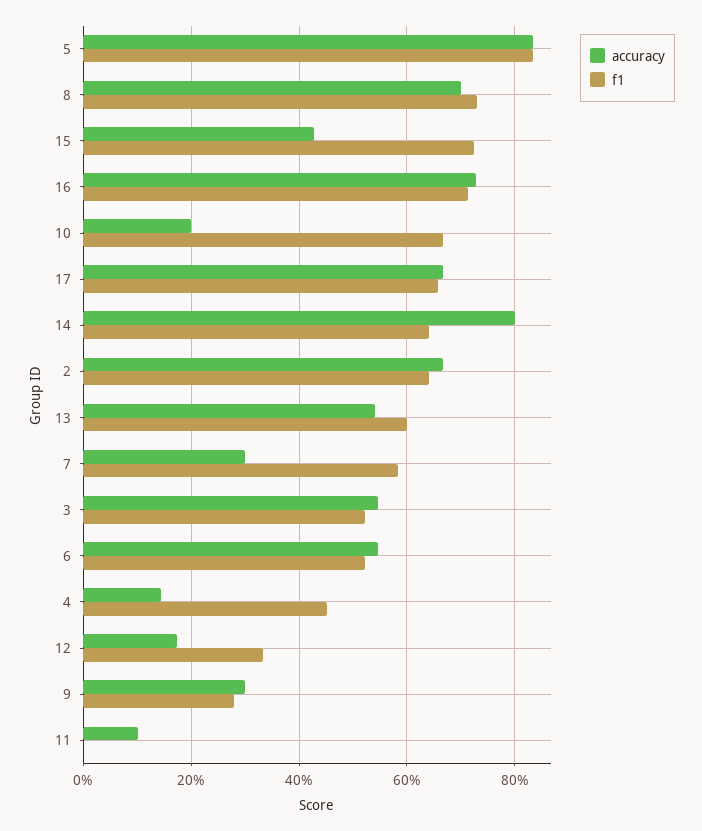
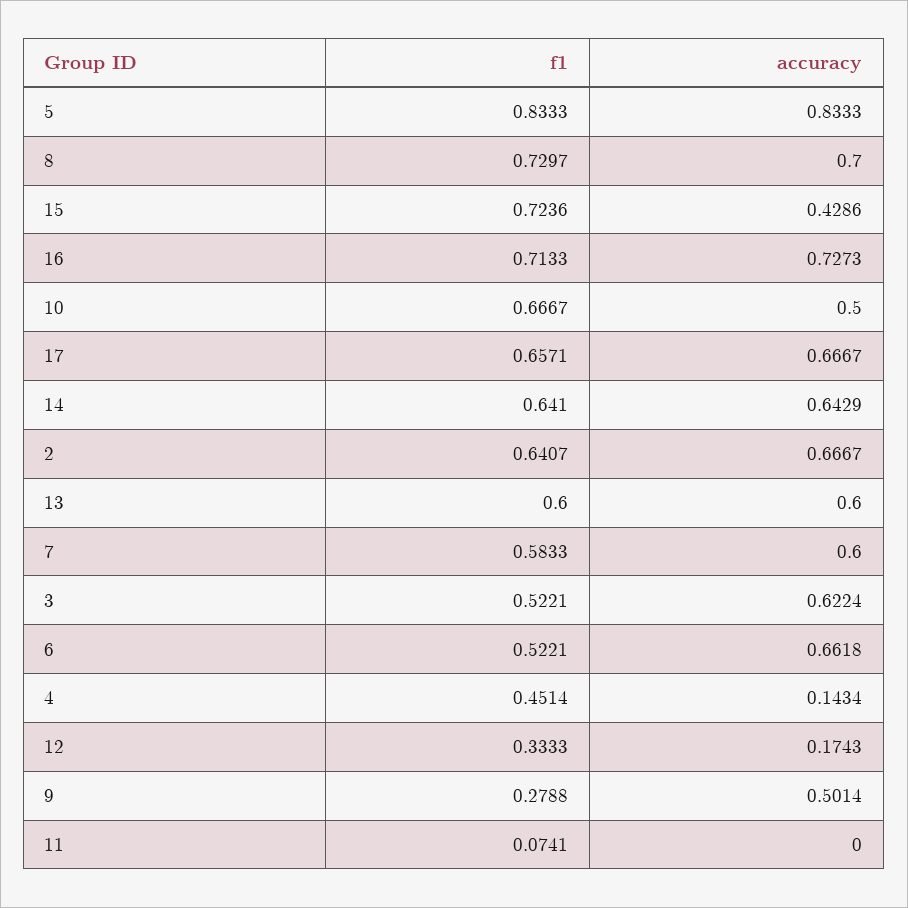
accuracy, 10: 0.2 -> 0.5
accuracy, 14: 0.8 -> 0.6429
accuracy, 13: 0.54 -> 0.6
accuracy, 7: 0.3 -> 0.6
accuracy, 3: 0.54 -> 0.6224
accuracy, 6: 0.54 -> 0.6618
accuracy, 9: 0.3 -> 0.5014
accuracy, 11: 0.1 -> 0
f1, 11: 0 -> 0.0741

